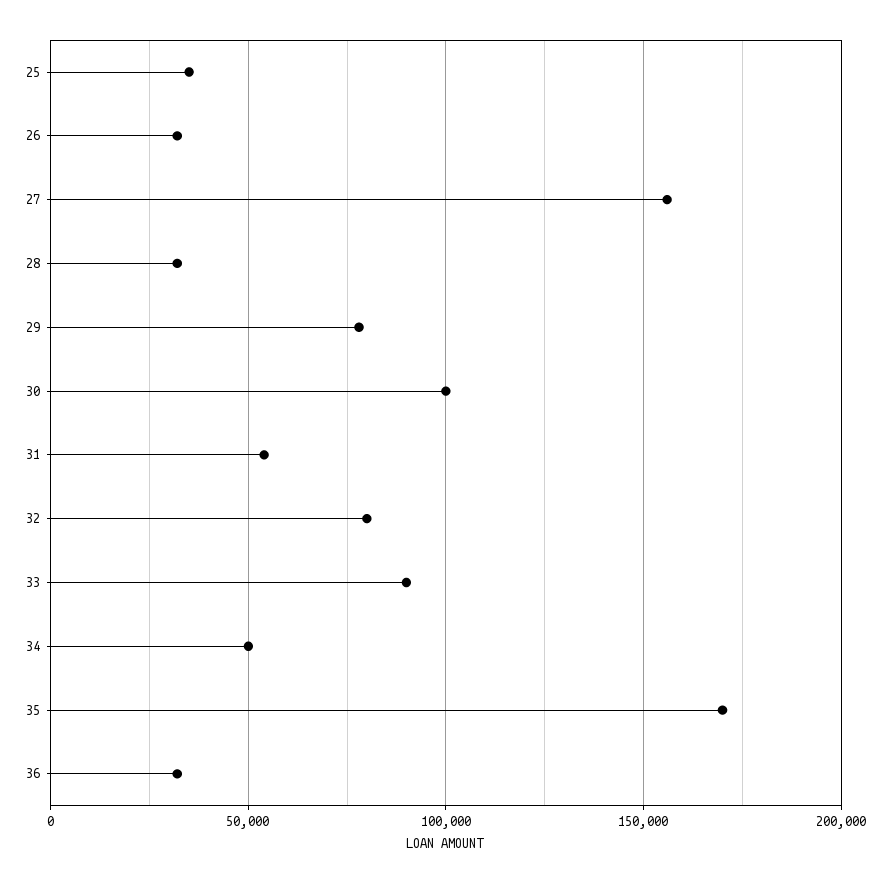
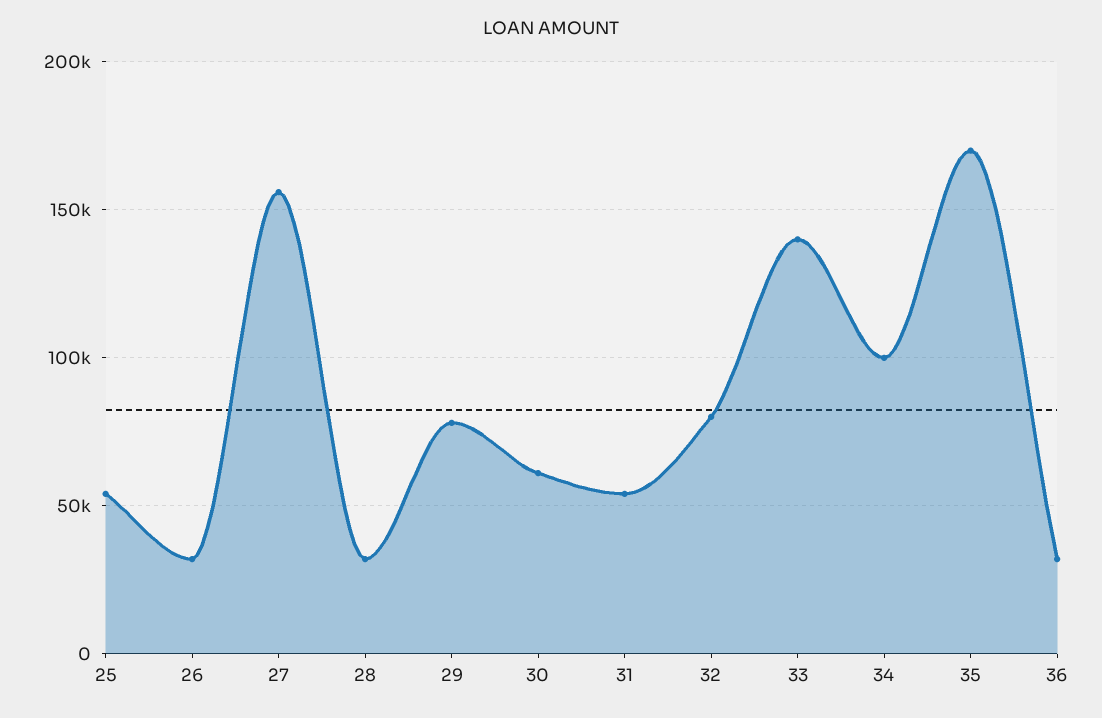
25: 35000 -> 55000
30: 100000 -> 60000
33: 90000 -> 140000
34: 50000 -> 100000

